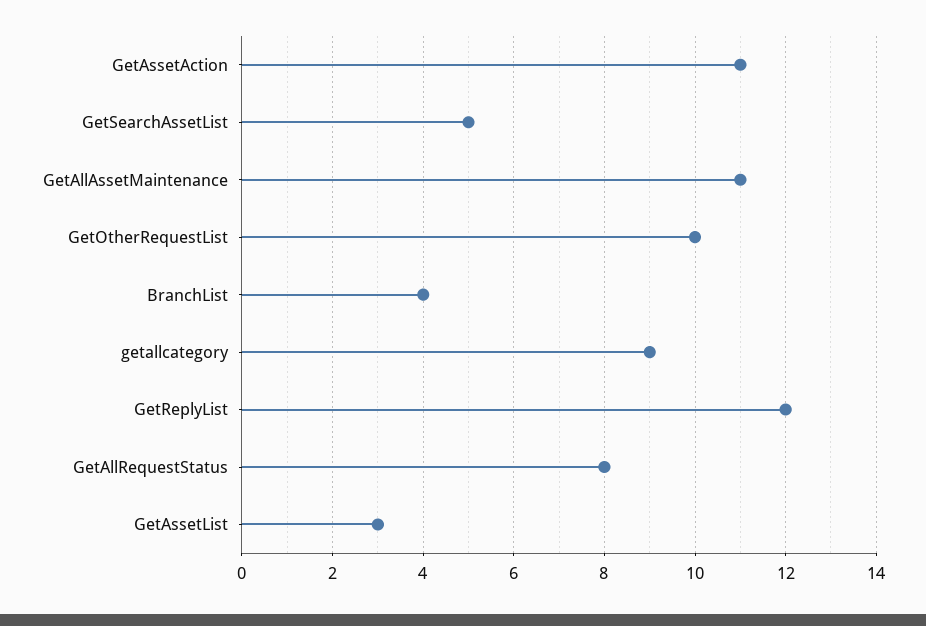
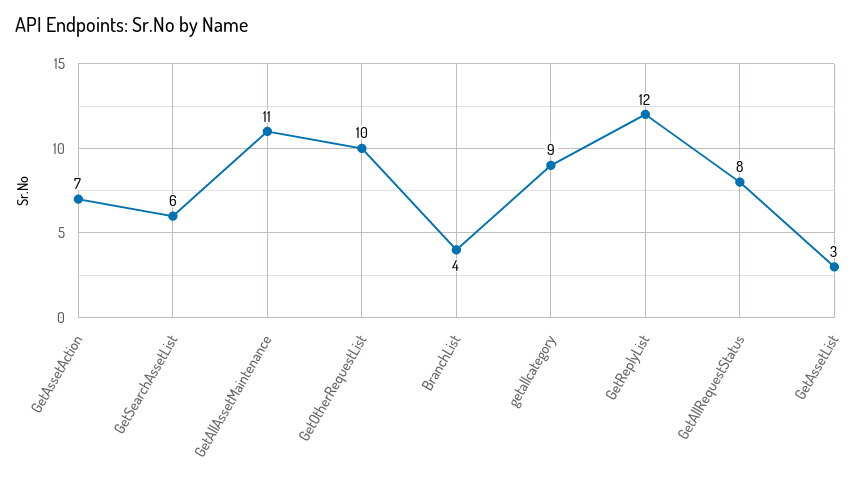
GetAssetAction: 11 -> 7
GetSearchAssetList: 5 -> 6

